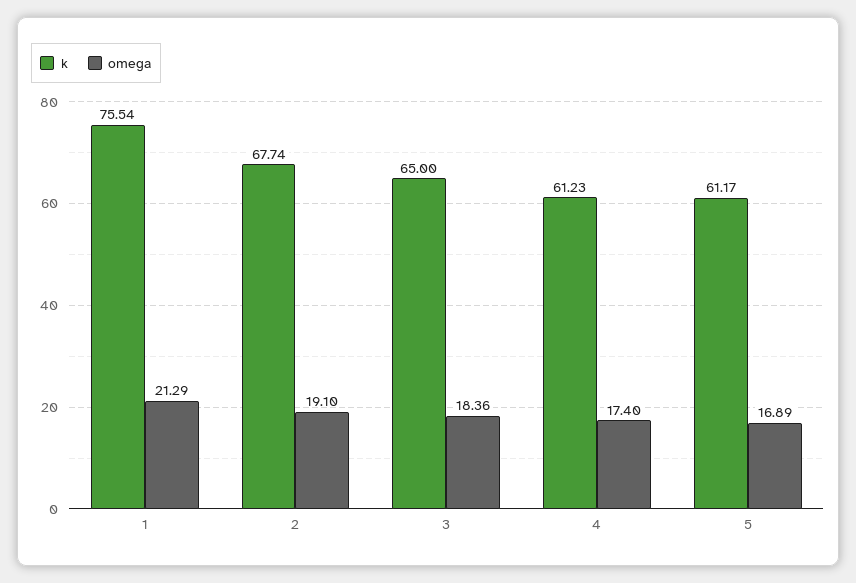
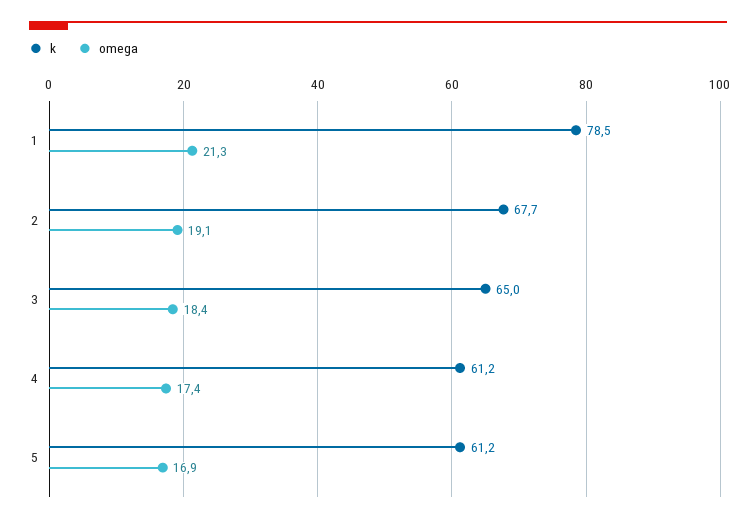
k, 1: 75.54 -> 78.5

